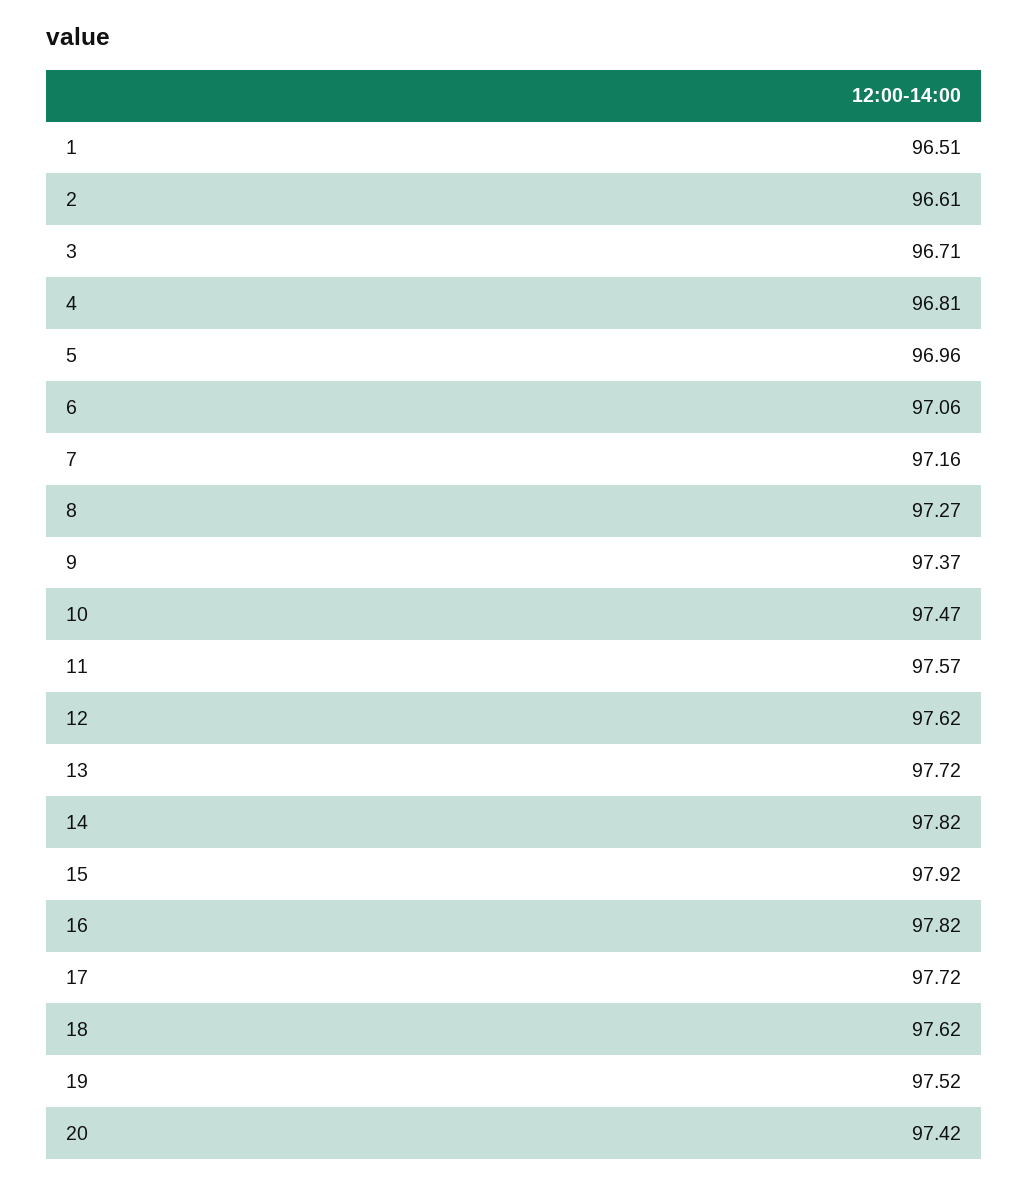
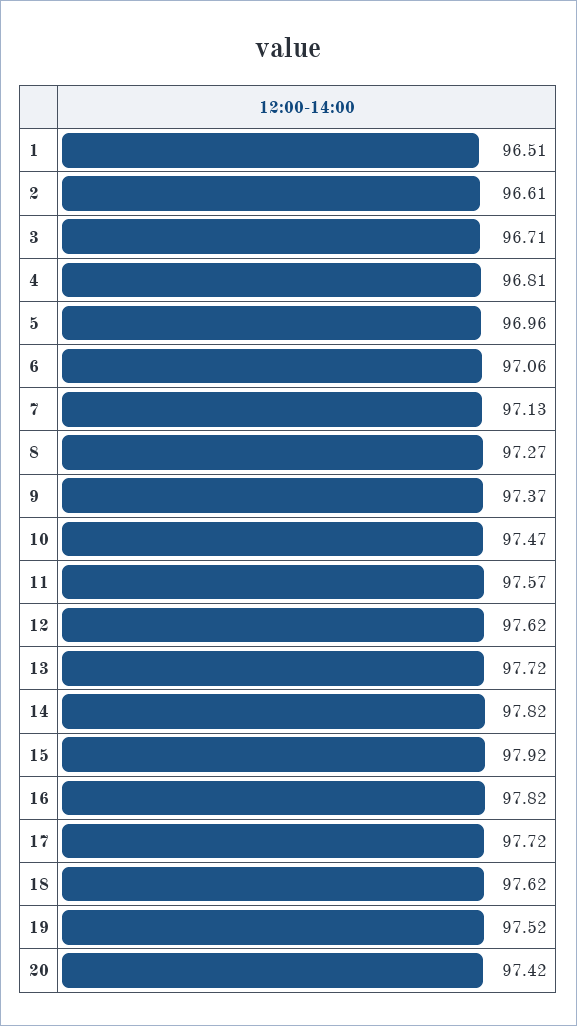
7: 97.16 -> 97.13

